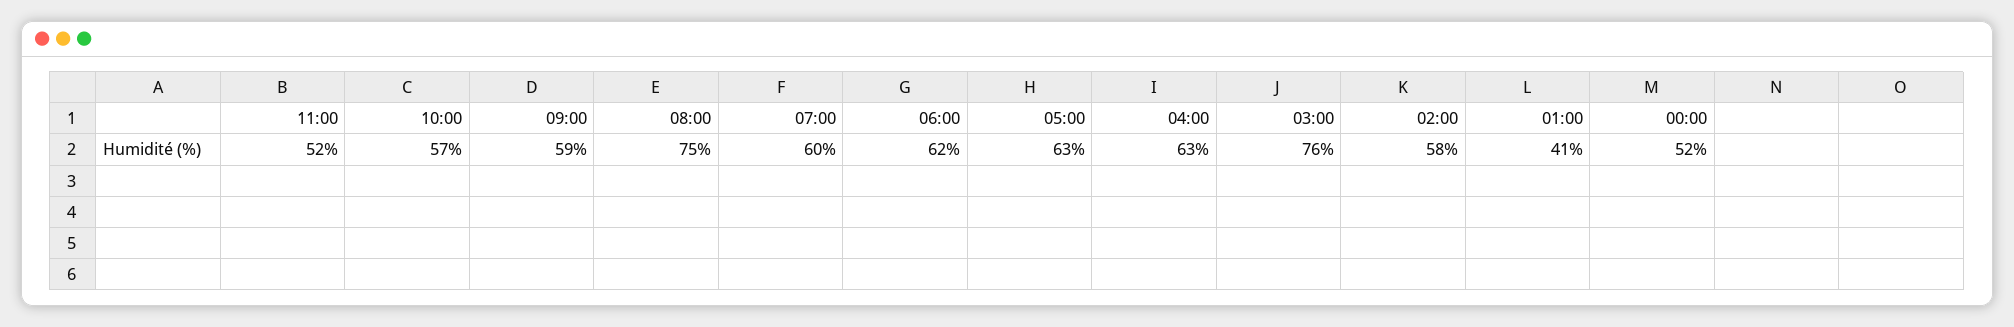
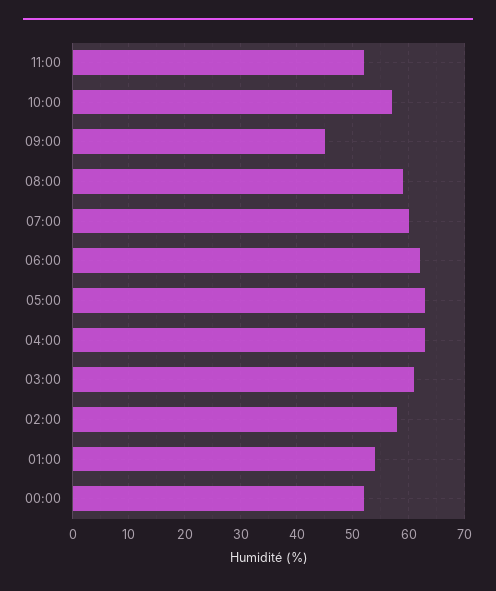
09:00: 59 -> 45
08:00: 75 -> 60
03:00: 76 -> 60
01:00: 41 -> 55

